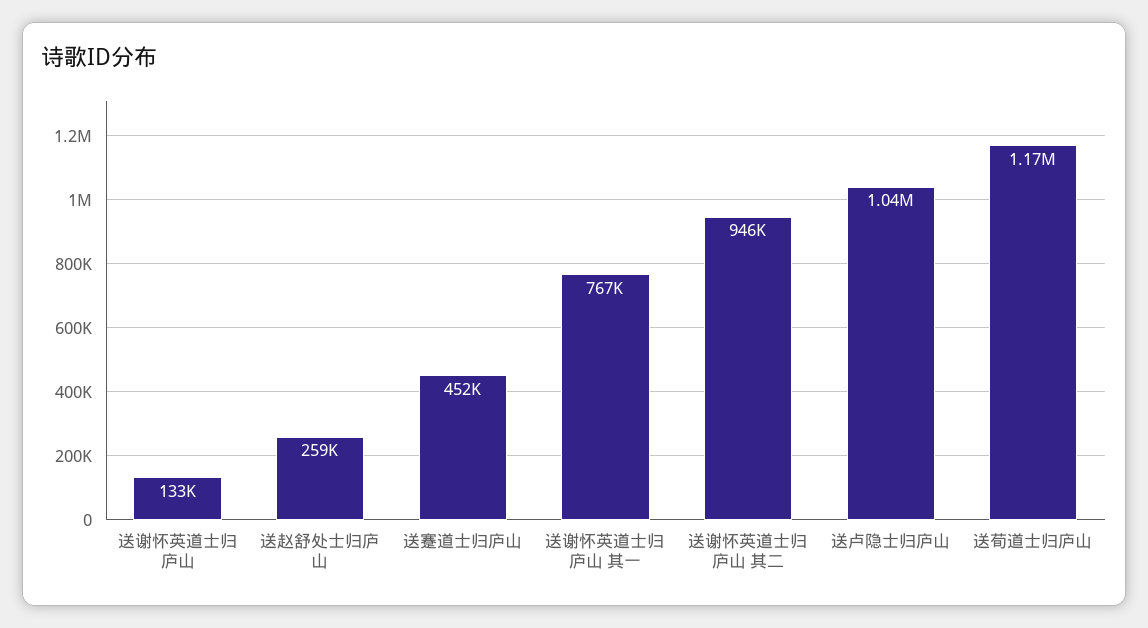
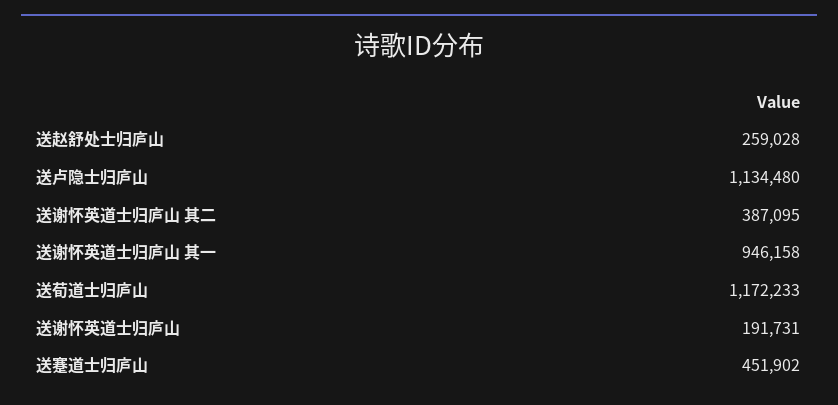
送谢怀英道士归庐山: 133000 -> 191731
送谢怀英道士归庐山 其一: 767000 -> 946158
送谢怀英道士归庐山 其二: 946000 -> 387095
送卢隐士归庐山: 1040000 -> 1134480

